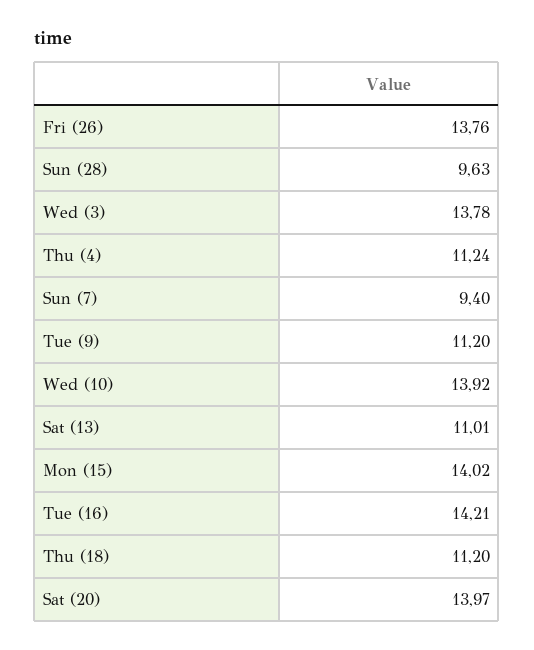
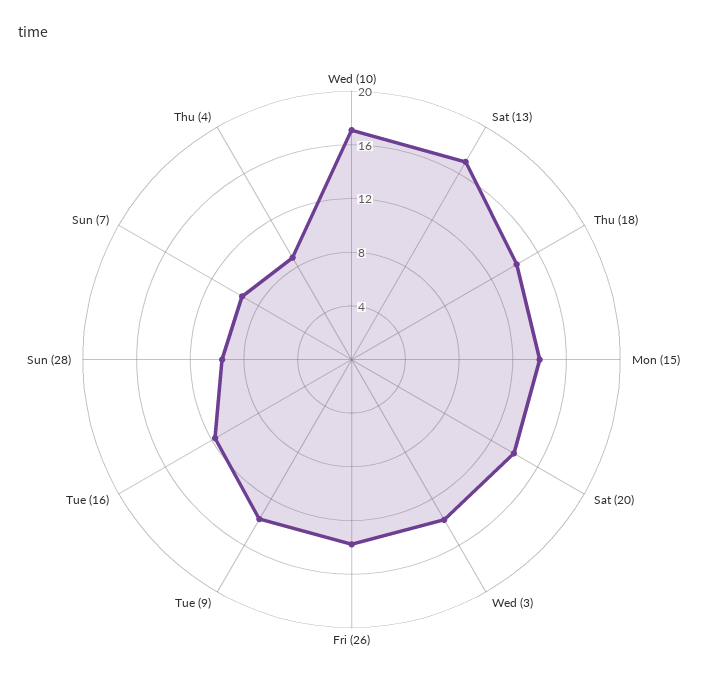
Thu (4): 11.24 -> 9
Tue (9): 11.2 -> 14
Wed (10): 13.92 -> 17
Sat (13): 11.01 -> 17
Tue (16): 14.21 -> 12
Thu (18): 11.2 -> 14

